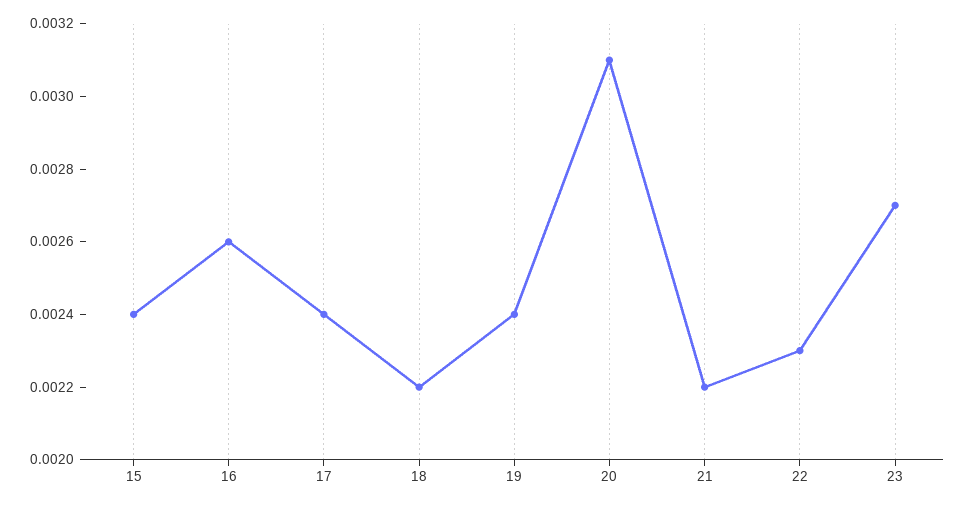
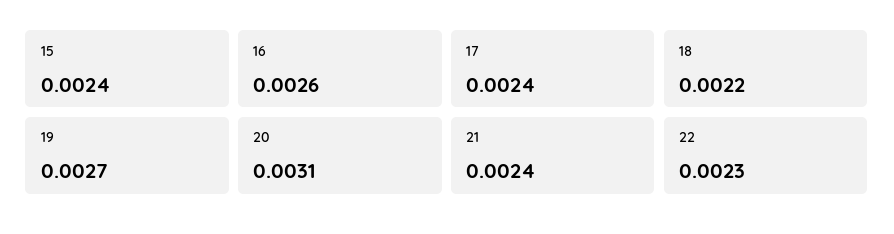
19: 0.0024 -> 0.0027
21: 0.0022 -> 0.0024
23: 0.0027 -> none

